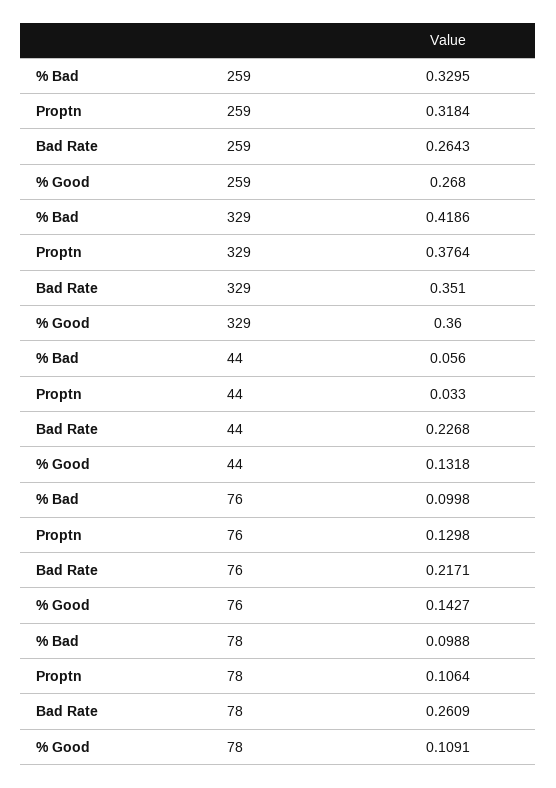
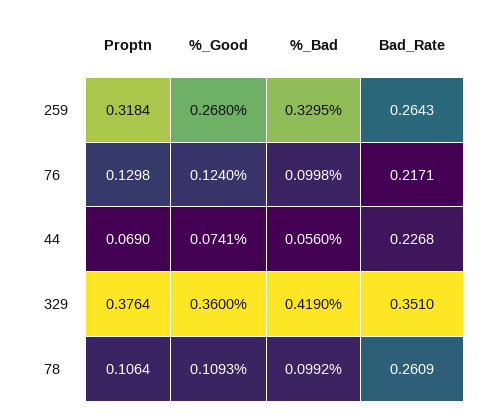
% Bad, 329: 0.4186 -> 0.419
Proptn, 44: 0.033 -> 0.069
% Good, 44: 0.1318 -> 0.0741
% Good, 76: 0.1427 -> 0.124
% Bad, 78: 0.0988 -> 0.0992
% Good, 78: 0.1091 -> 0.1093

